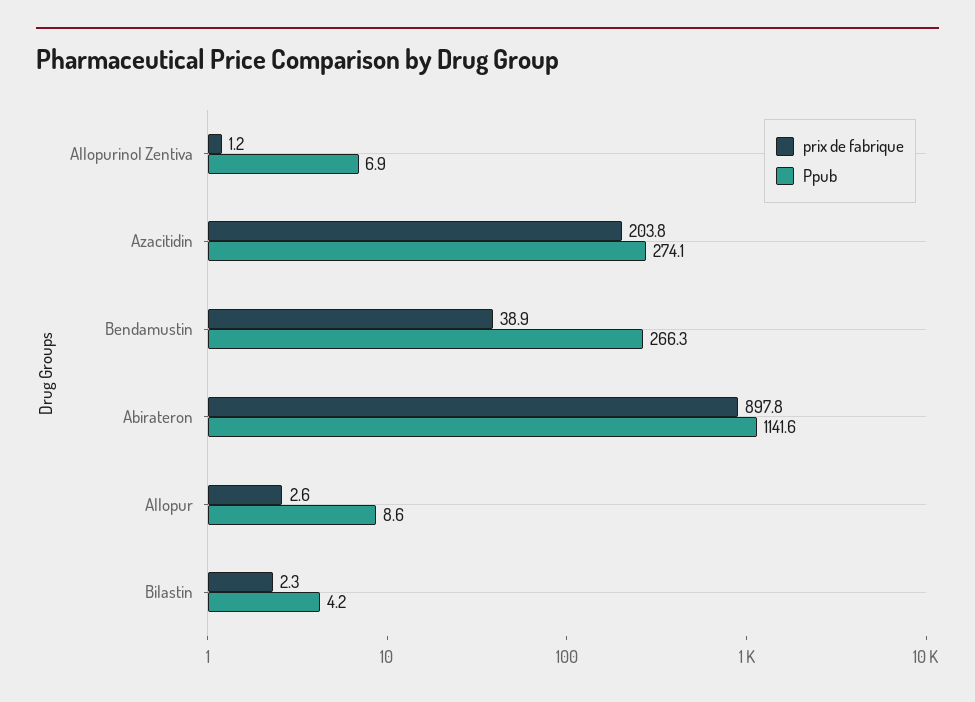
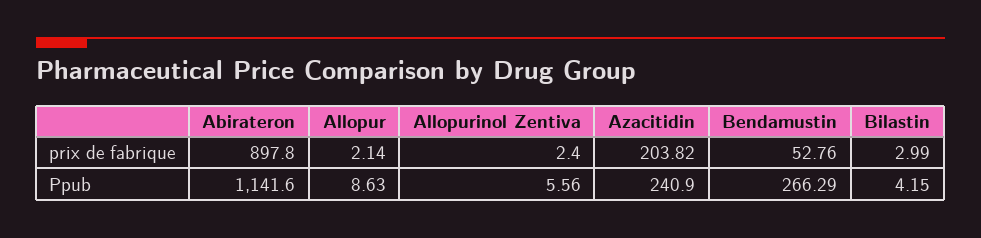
prix de fabrique, Allopurinol Zentiva: 1.2 -> 2.4
Ppub, Allopurinol Zentiva: 6.9 -> 5.56
Ppub, Azacitidin: 274.1 -> 240.9
prix de fabrique, Bendamustin: 38.9 -> 52.76
prix de fabrique, Allopur: 2.6 -> 2.14
prix de fabrique, Bilastin: 2.3 -> 2.99

